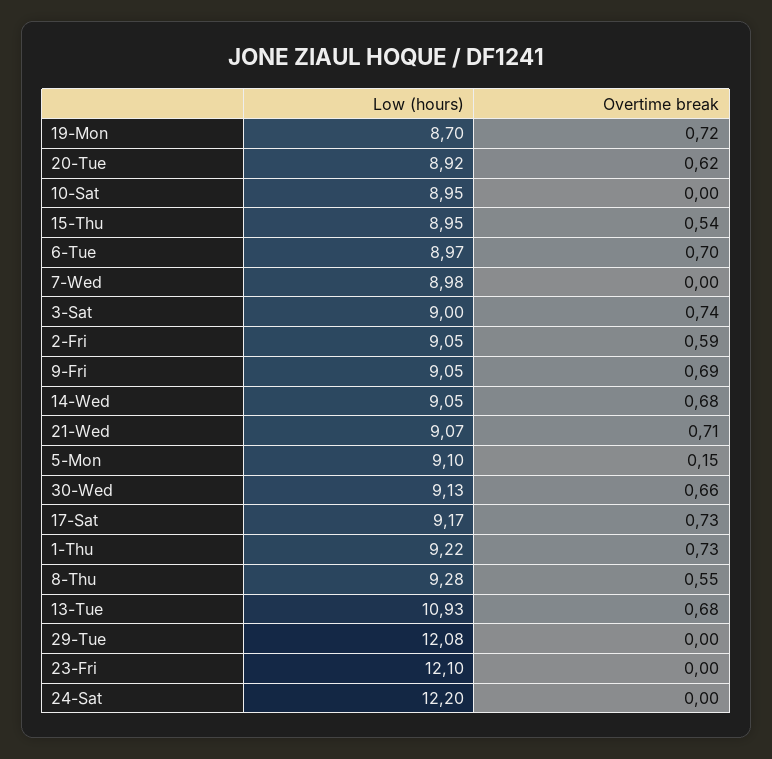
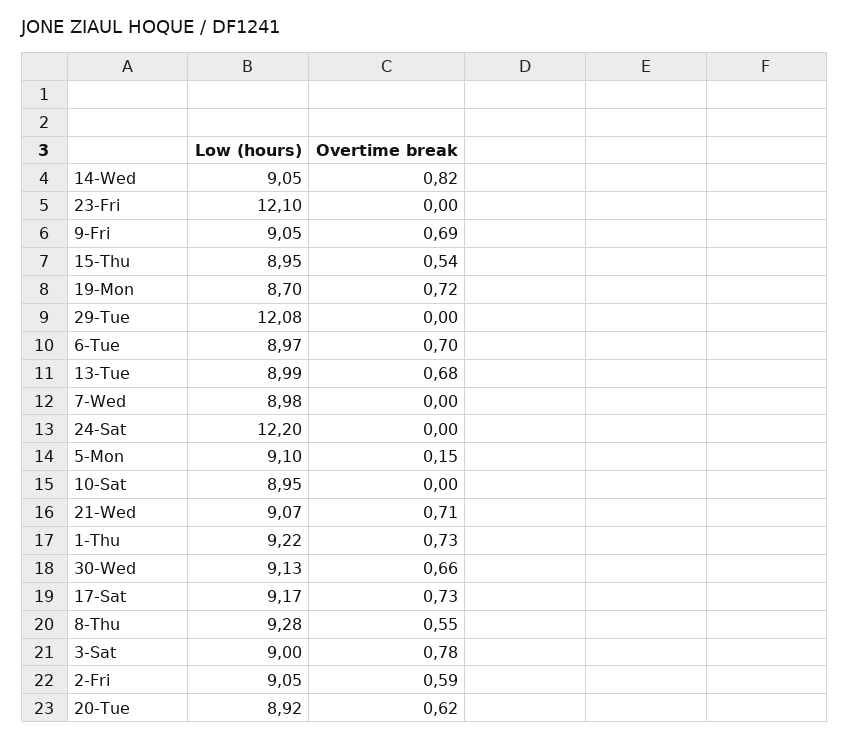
Overtime break, 3-Sat: 0.74 -> 0.78
Overtime break, 14-Wed: 0.68 -> 0.82
Low (hours), 13-Tue: 10.93 -> 8.99

